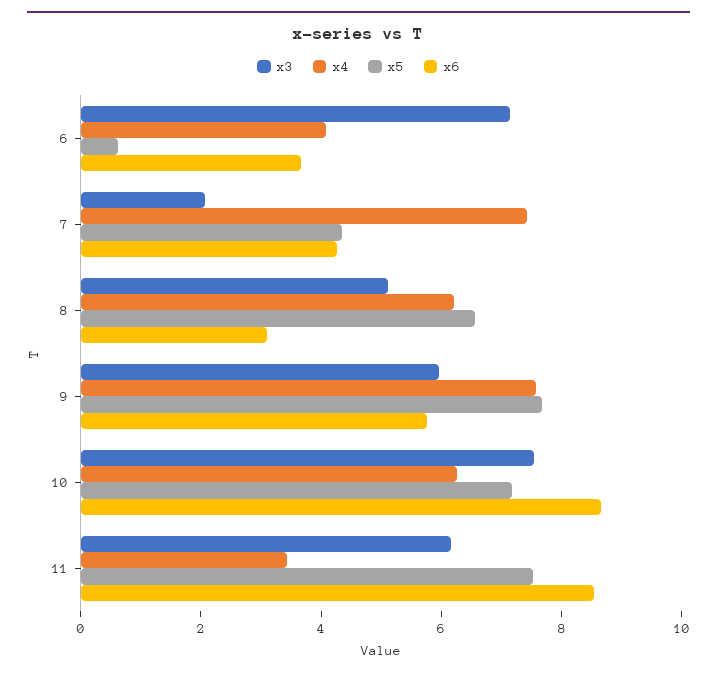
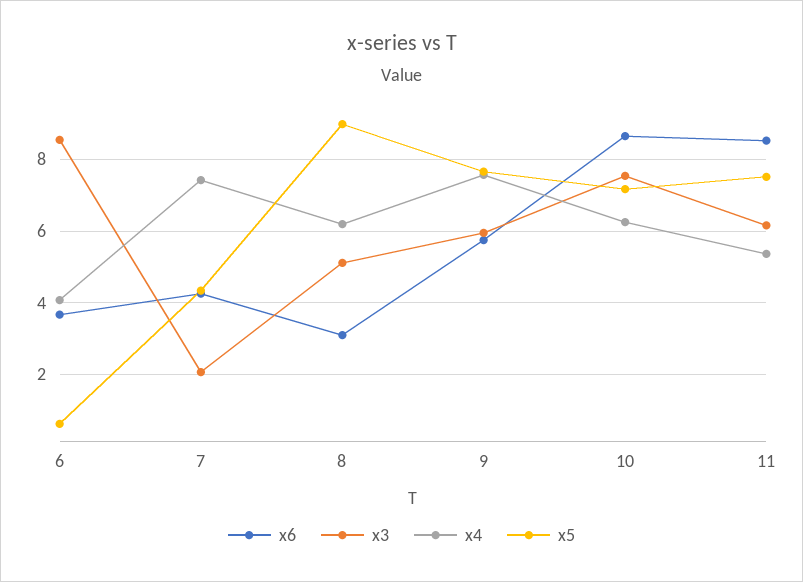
x3, 6: 7 -> 8.6
x5, 8: 6.5 -> 9
x4, 11: 3.5 -> 5.4

